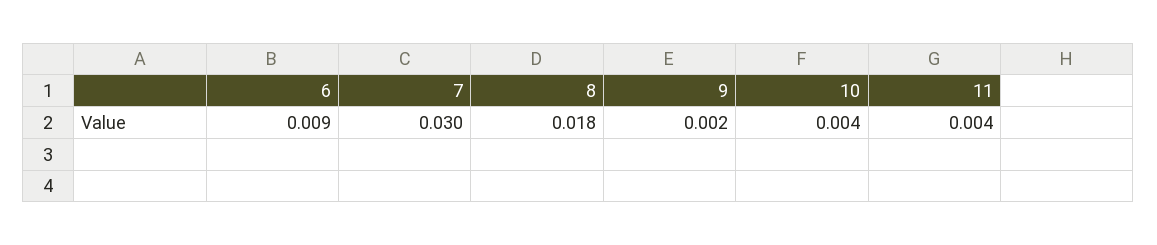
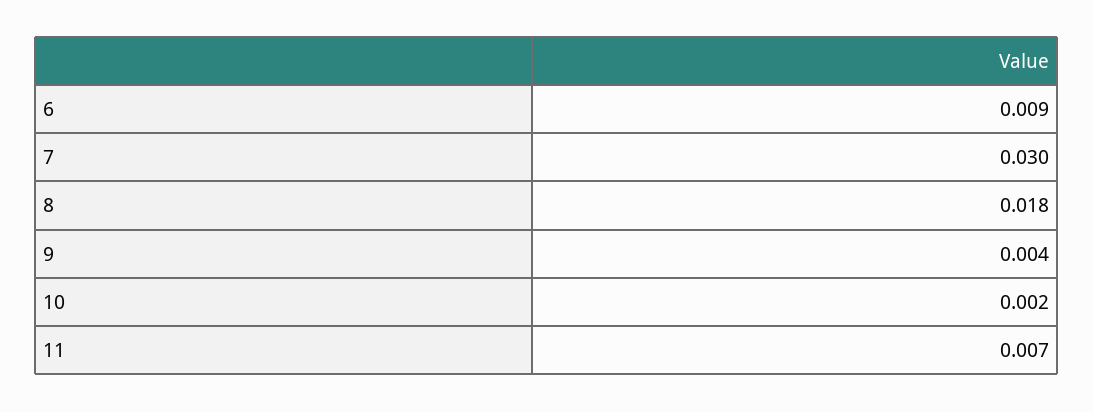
9: 0.002 -> 0.004
10: 0.004 -> 0.002
11: 0.004 -> 0.007

